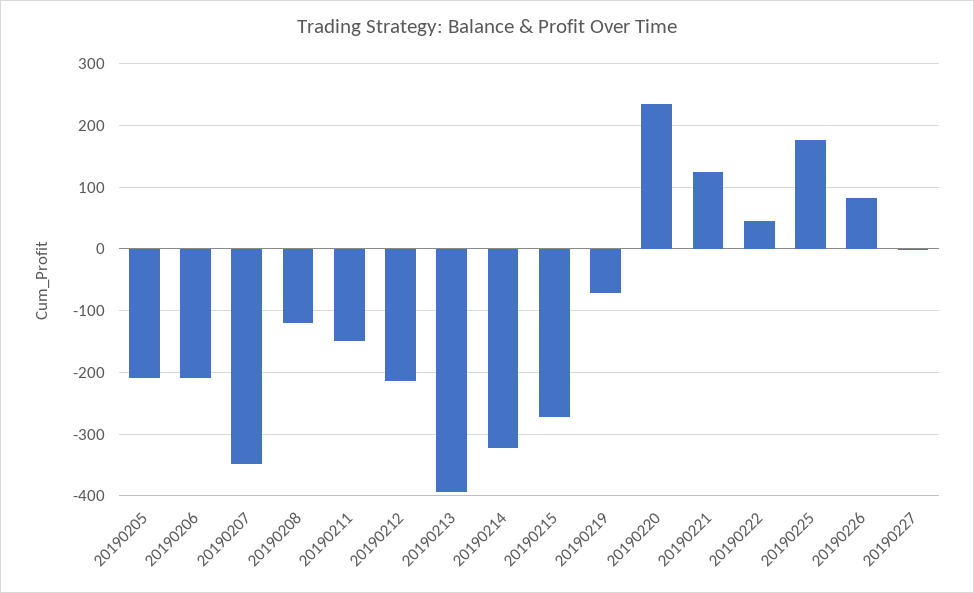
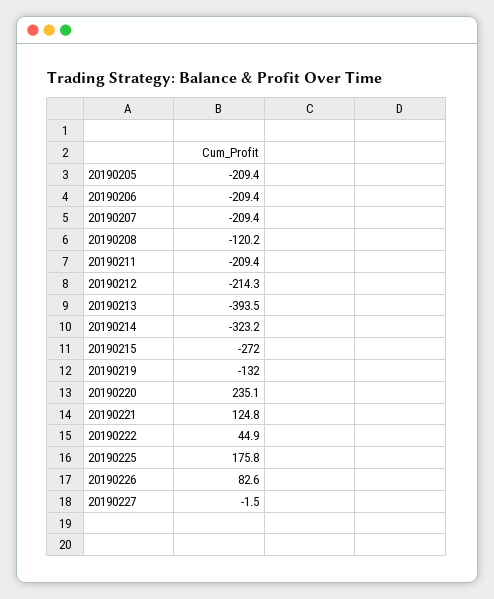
20190207: -350 -> -209.4
20190211: -150 -> -209.4
20190219: -70 -> -132

